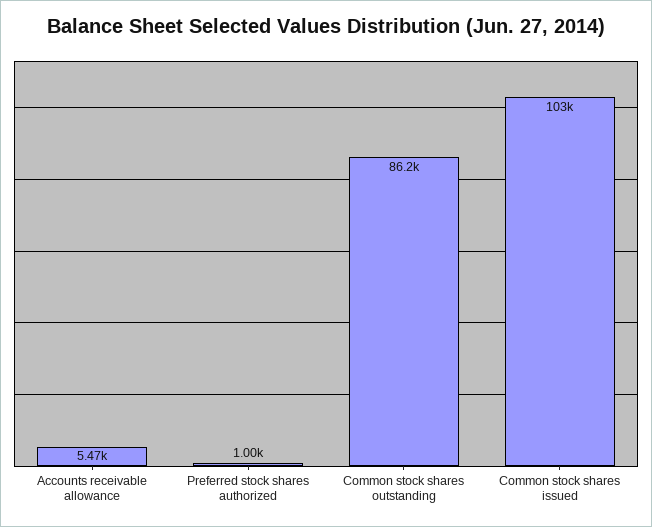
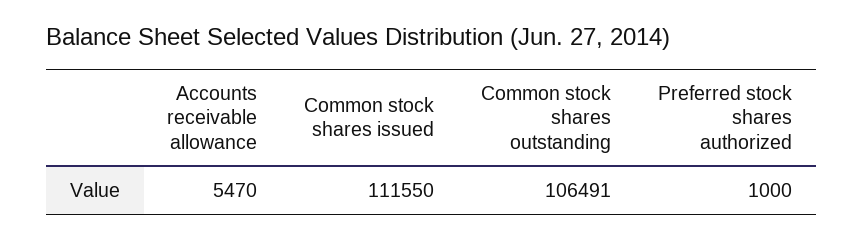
Common stock shares outstanding: 86200 -> 106491
Common stock shares issued: 103000 -> 111550

